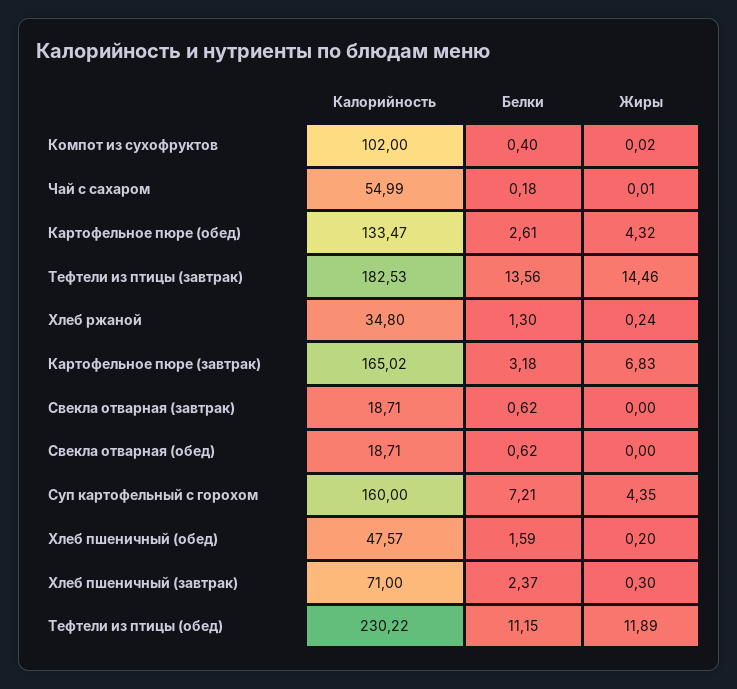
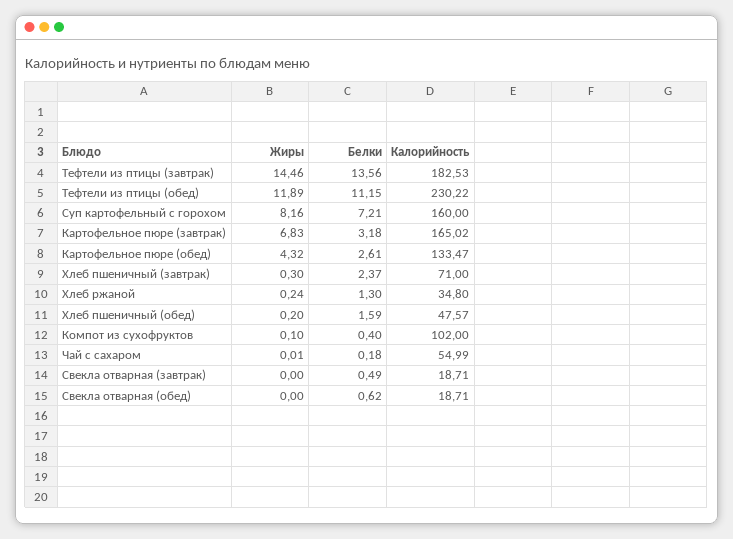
Жиры, Компот из сухофруктов: 0.02 -> 0.1
Белки, Свекла отварная (завтрак): 0.62 -> 0.49
Жиры, Суп картофельный с горохом: 4.35 -> 8.16

